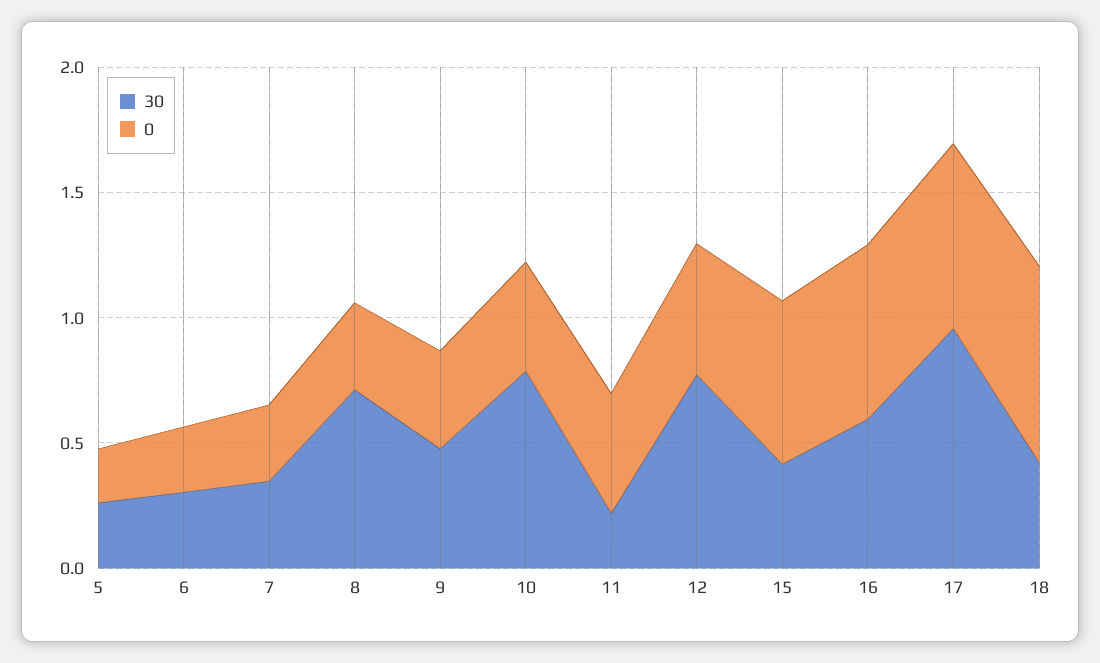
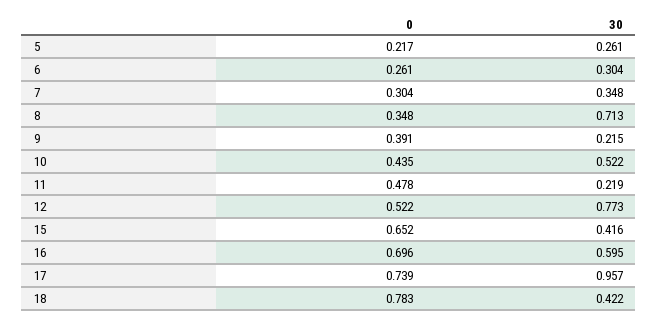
30, 9: 0.5 -> 0.215
30, 10: 0.8 -> 0.522

